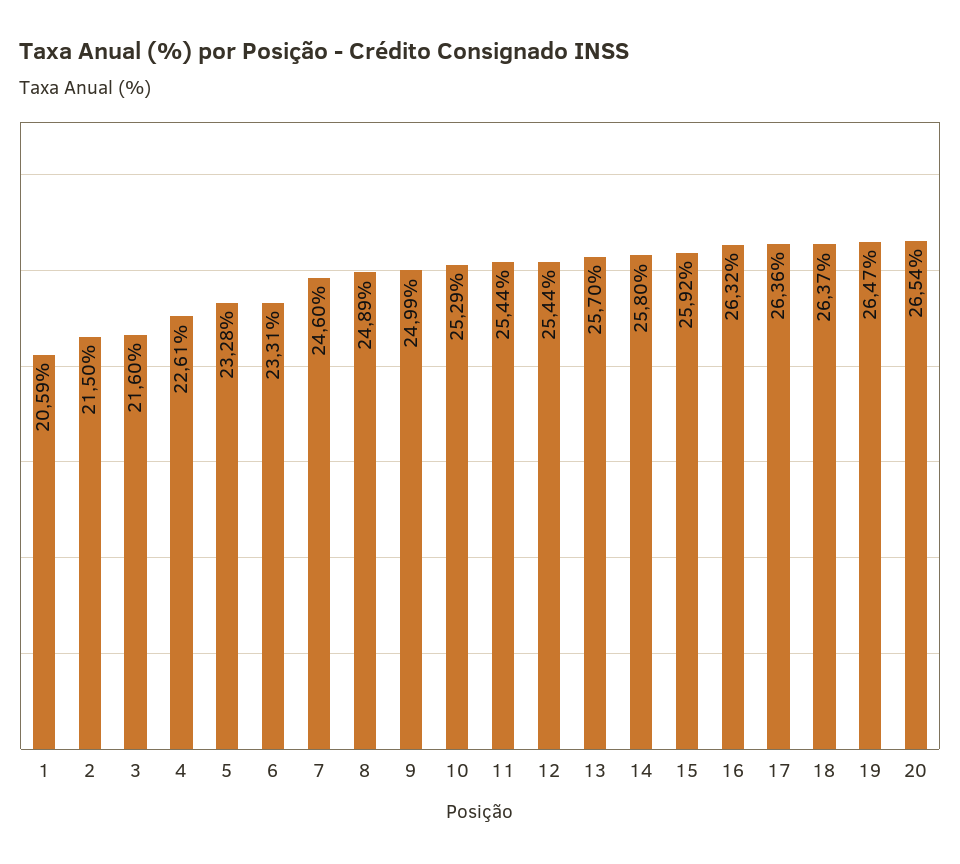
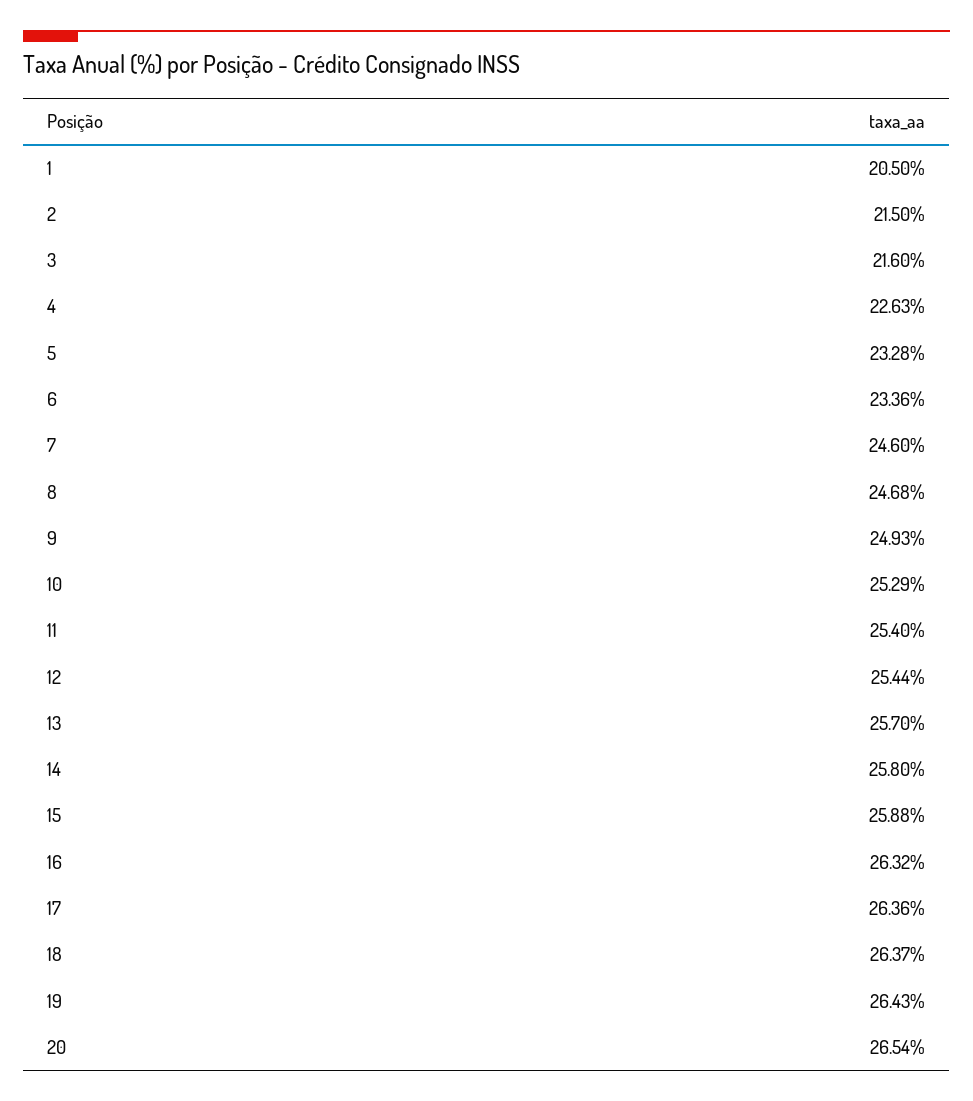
1: 20.59 -> 20.5
4: 22.61 -> 22.63
6: 23.31 -> 23.36
8: 24.89 -> 24.68
9: 24.99 -> 24.93
11: 25.44 -> 25.4
15: 25.92 -> 25.88
19: 26.47 -> 26.43

